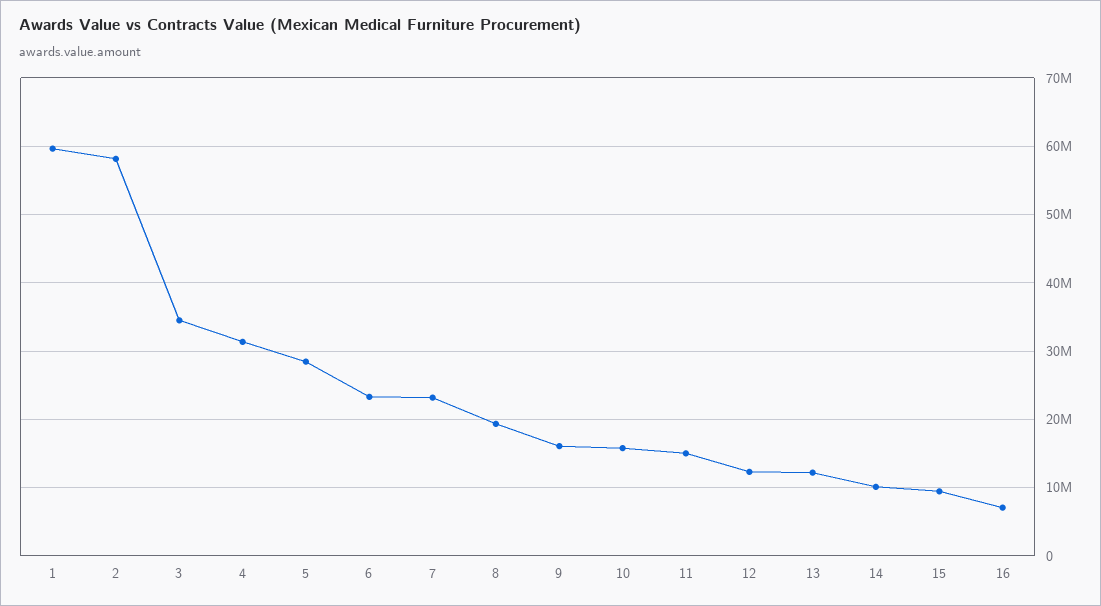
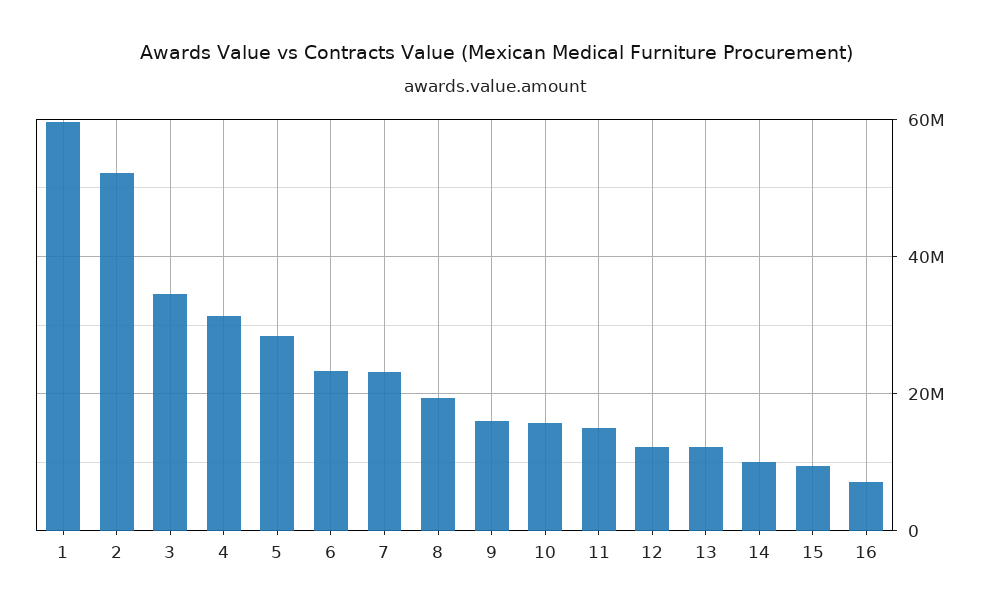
2: 58000000 -> 52000000

